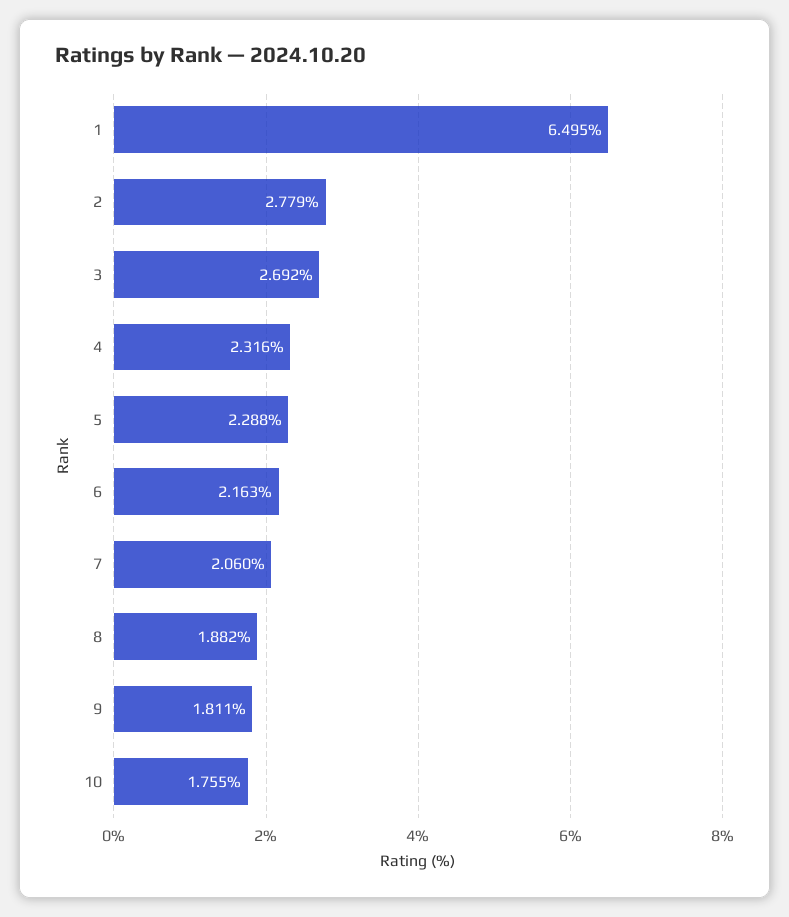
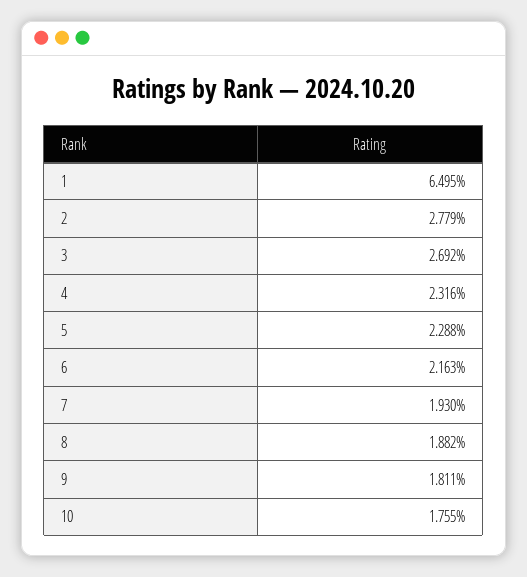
7: 2.06 -> 1.93

